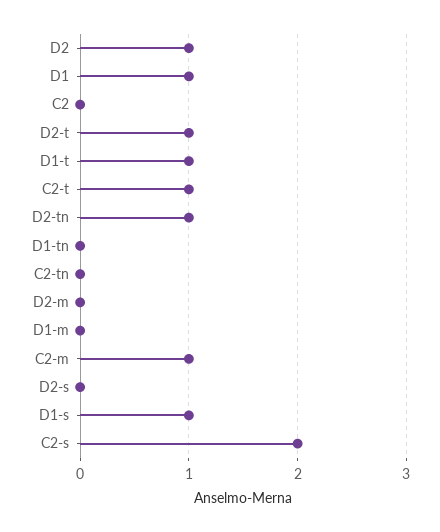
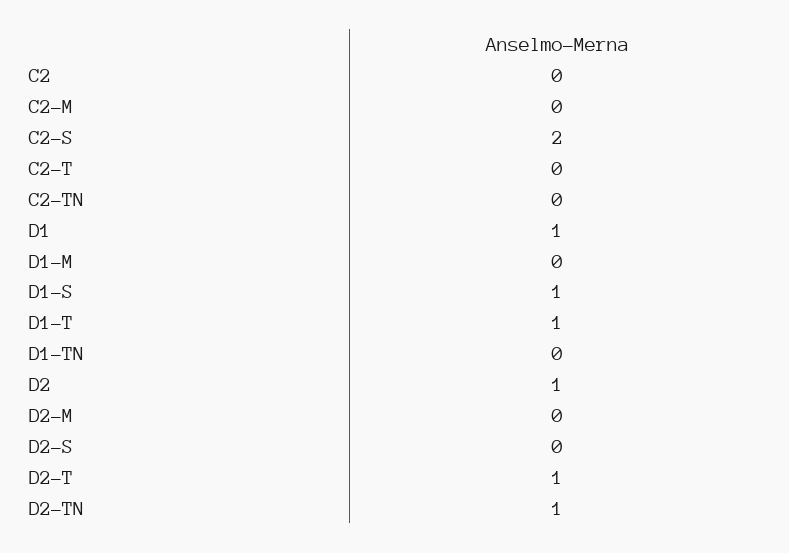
C2-t: 1 -> 0
C2-m: 1 -> 0

